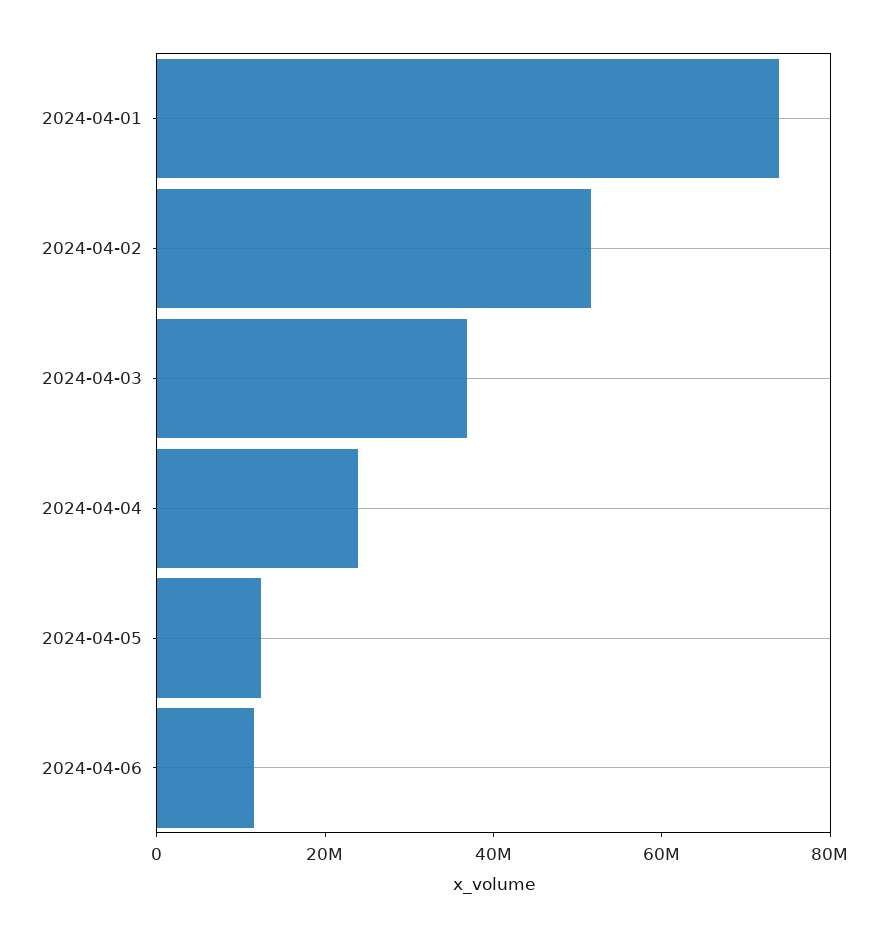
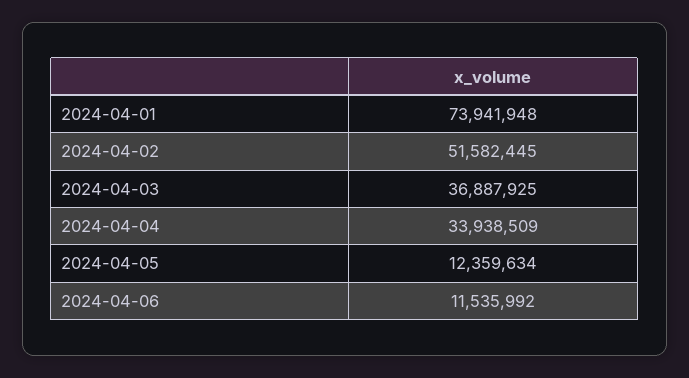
2024-04-04: 25000000 -> 33938509

